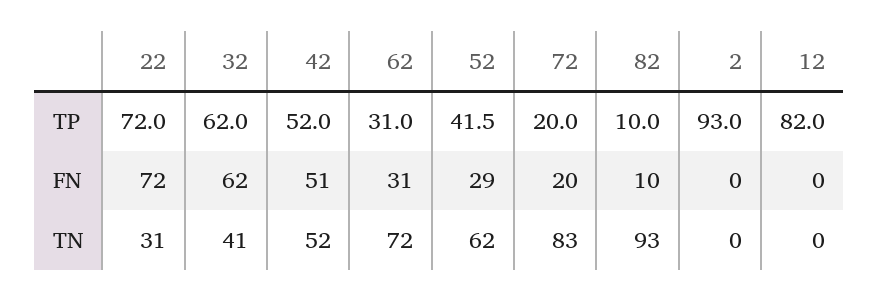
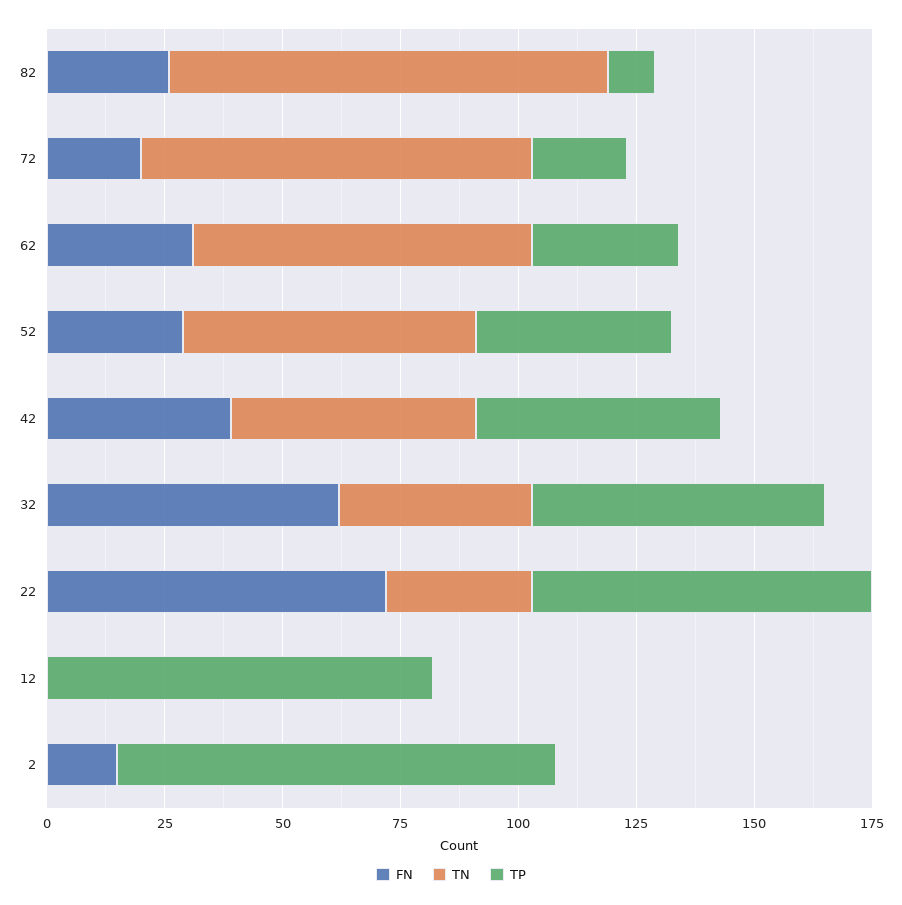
FN, 42: 51 -> 40
FN, 82: 10 -> 25
FN, 2: 0 -> 15

